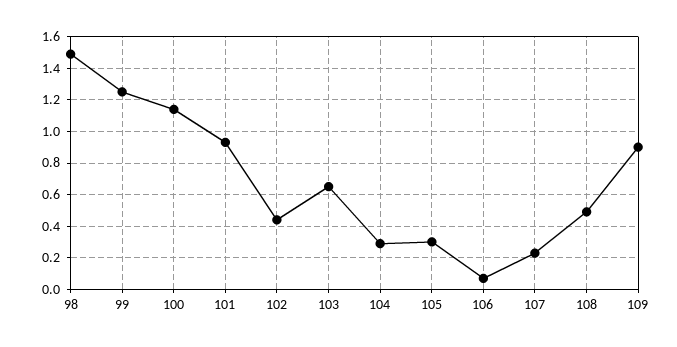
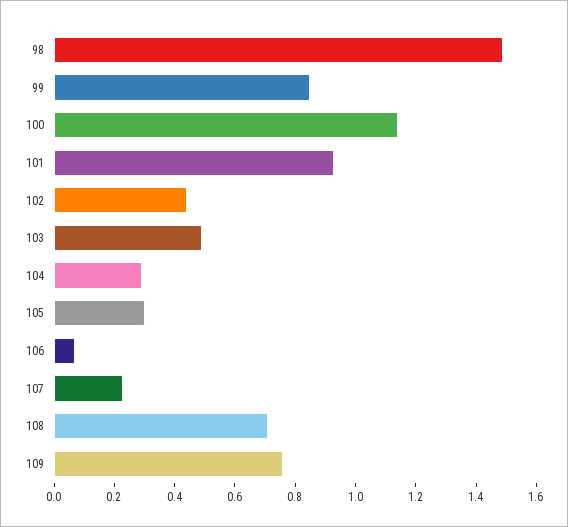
99: 1.25 -> 0.85
103: 0.65 -> 0.5
108: 0.5 -> 0.7
109: 0.9 -> 0.75

